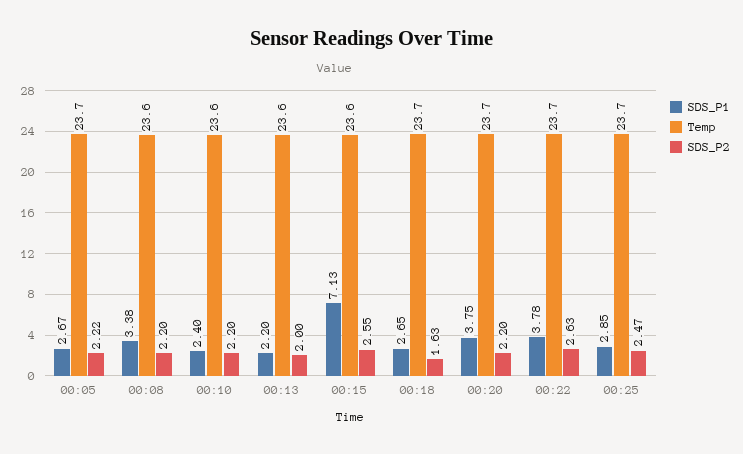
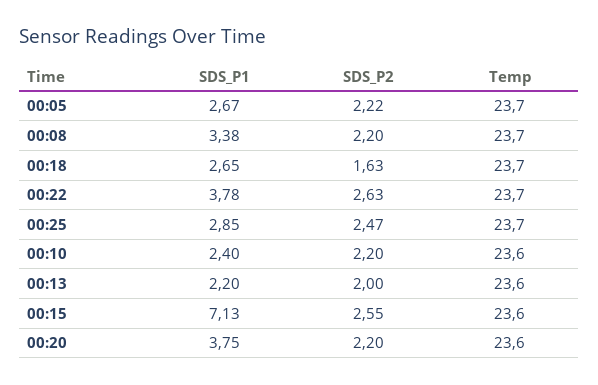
Temp, 00:08: 23.6 -> 23.7
Temp, 00:20: 23.7 -> 23.6

